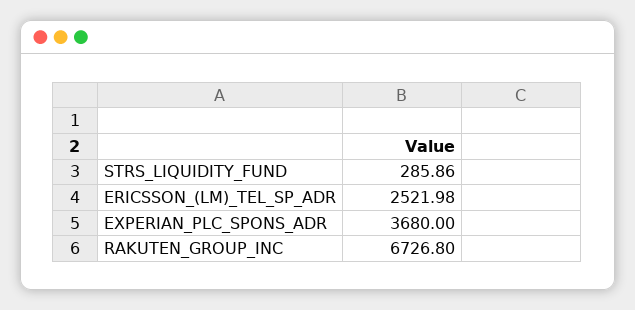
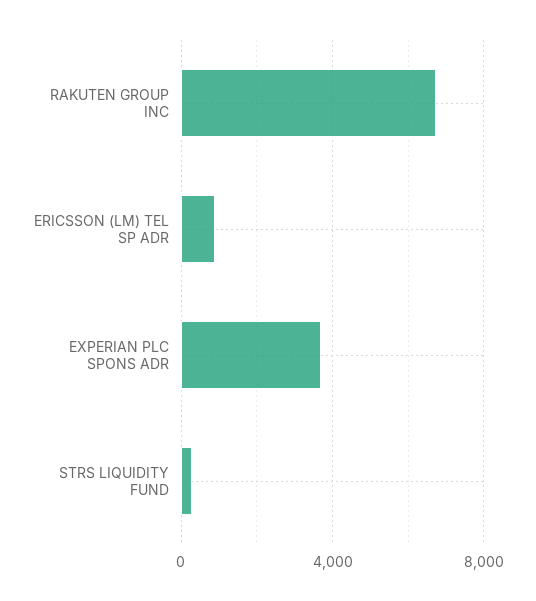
ERICSSON_(LM)_TEL_SP_ADR: 2521.98 -> 1000

